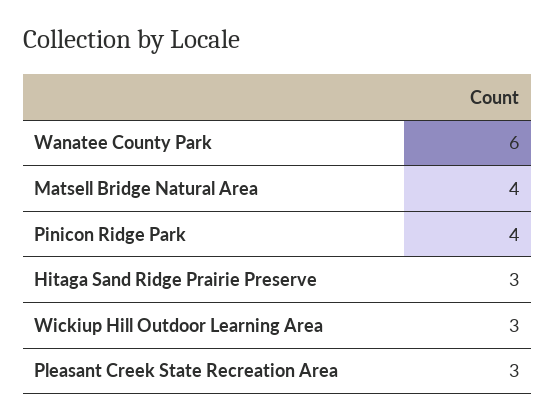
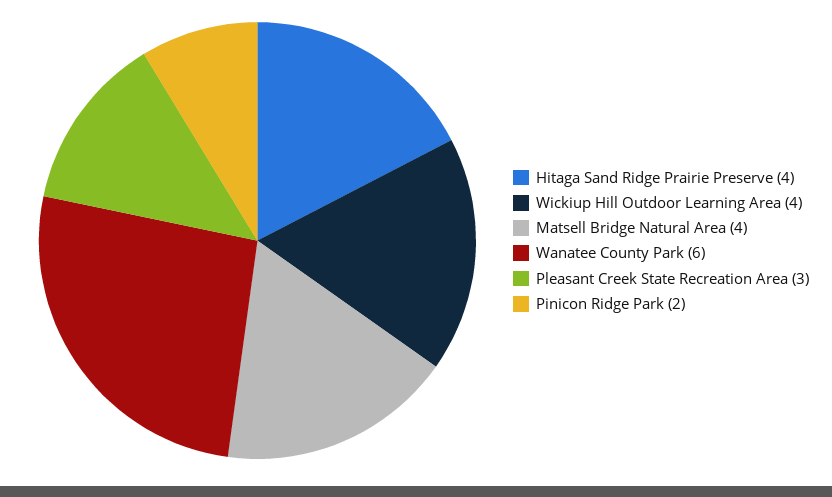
Pinicon Ridge Park: 4 -> 2
Hitaga Sand Ridge Prairie Preserve: 3 -> 4
Wickiup Hill Outdoor Learning Area: 3 -> 4

